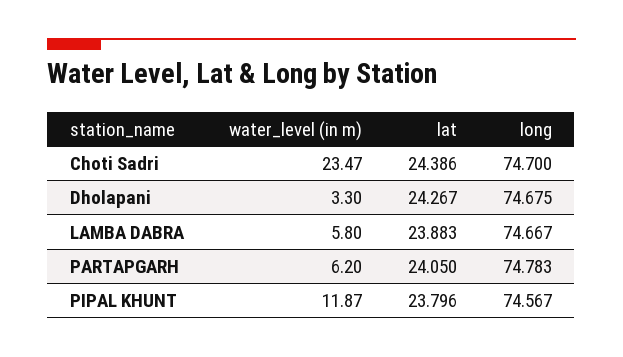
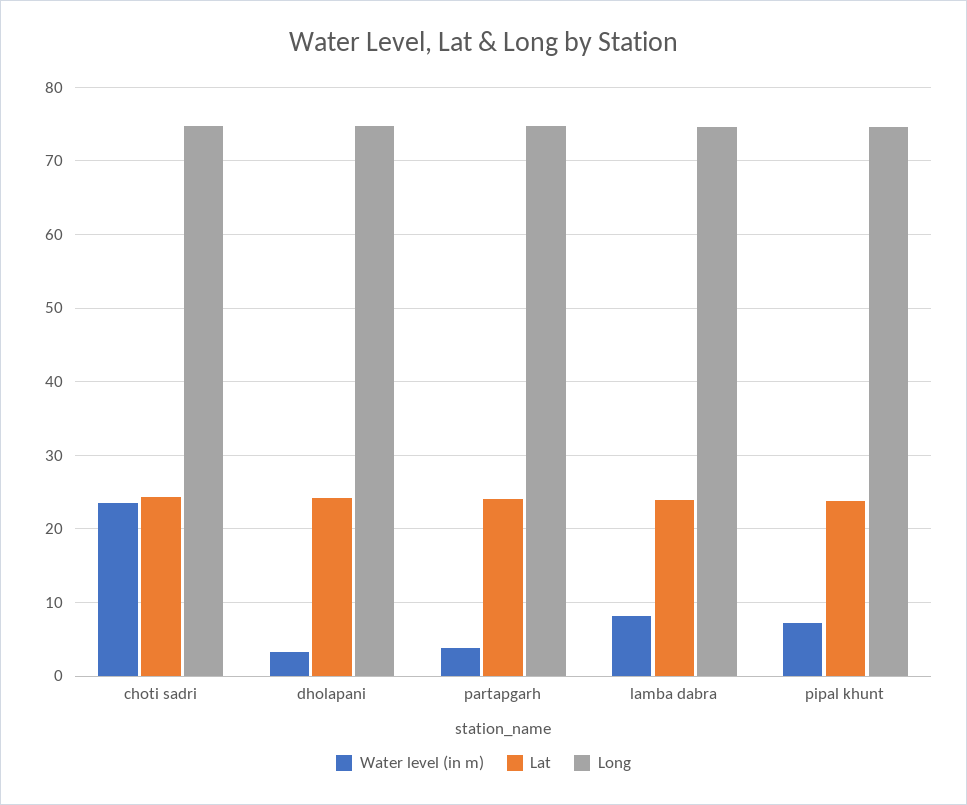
water_level (in m), LAMBA DABRA: 5.8 -> 8
water_level (in m), PARTAPGARH: 6.2 -> 4
water_level (in m), PIPAL KHUNT: 11.87 -> 7

